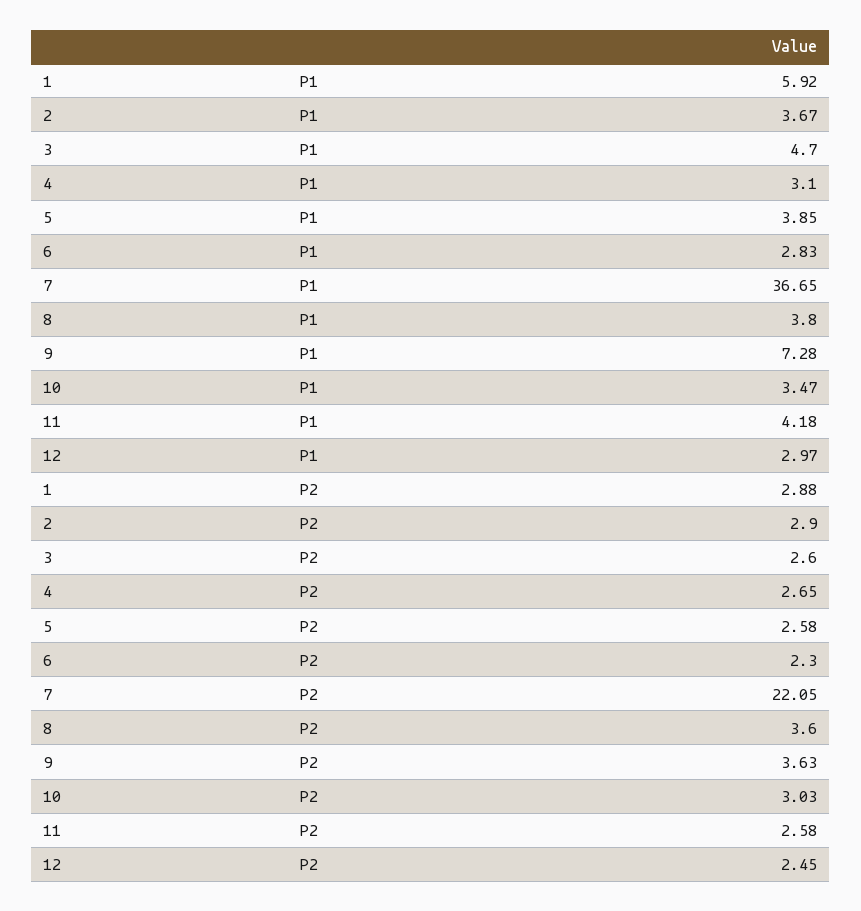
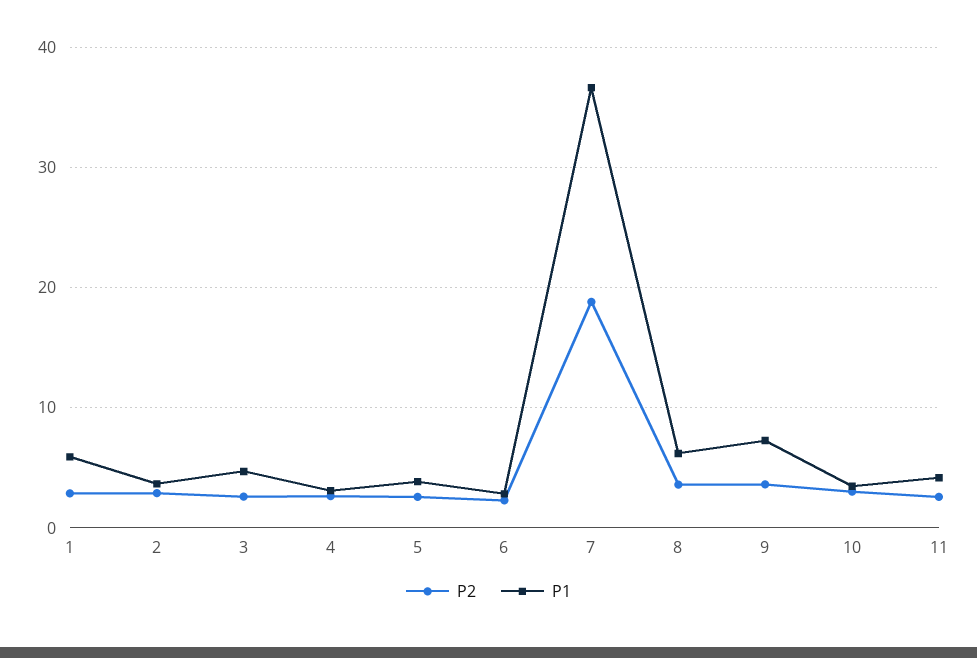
P1, 8: 3.8 -> 6
P1, 12: 2.97 -> none
P2, 7: 22.05 -> 19
P2, 12: 2.45 -> none

